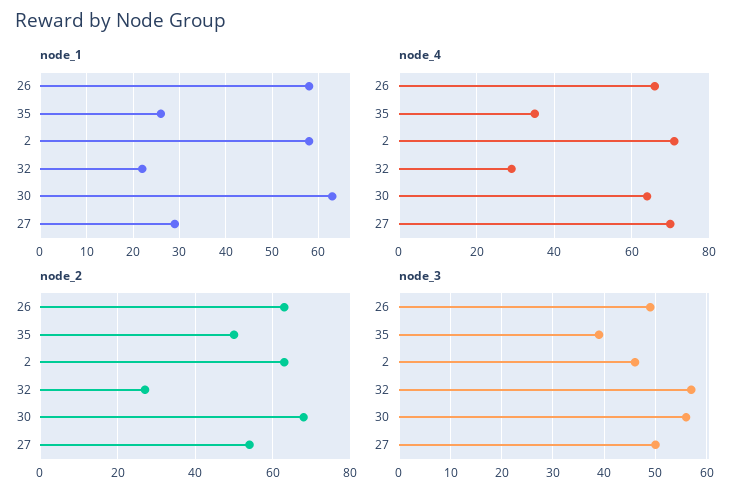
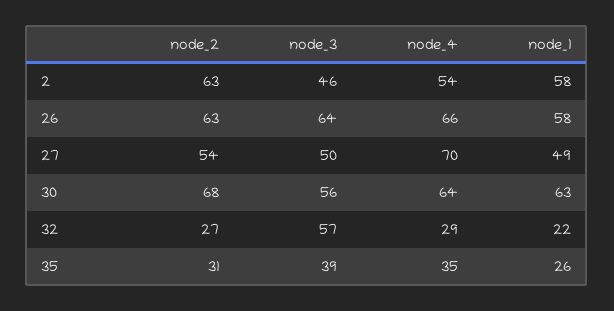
node_1, 27: 30 -> 49
node_4, 2: 70 -> 54
node_2, 35: 50 -> 31
node_3, 26: 50 -> 64

